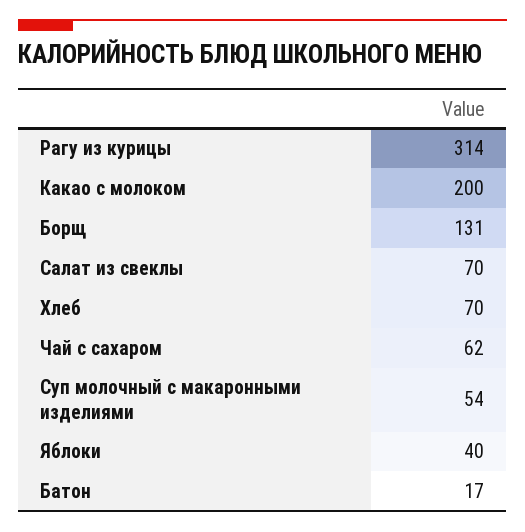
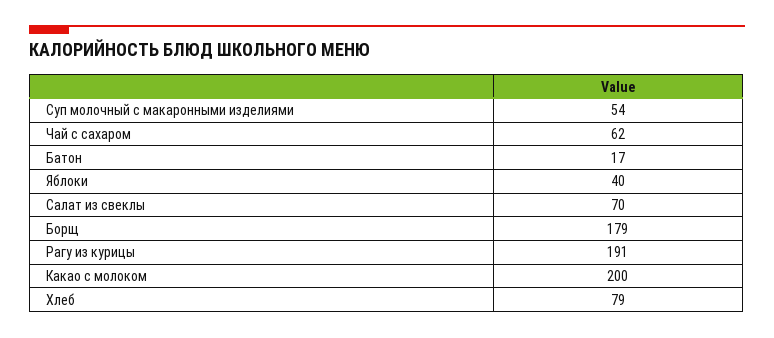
Рагу из курицы: 314 -> 191
Борщ: 131 -> 179
Хлеб: 70 -> 79

